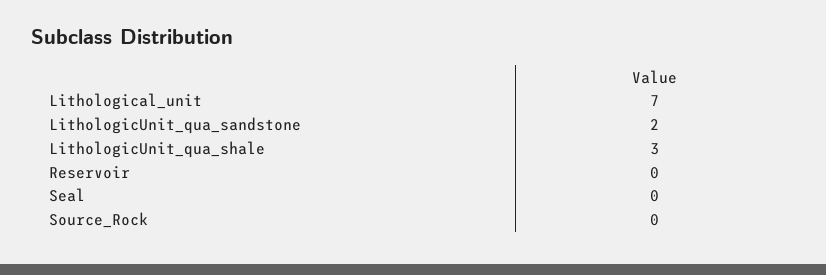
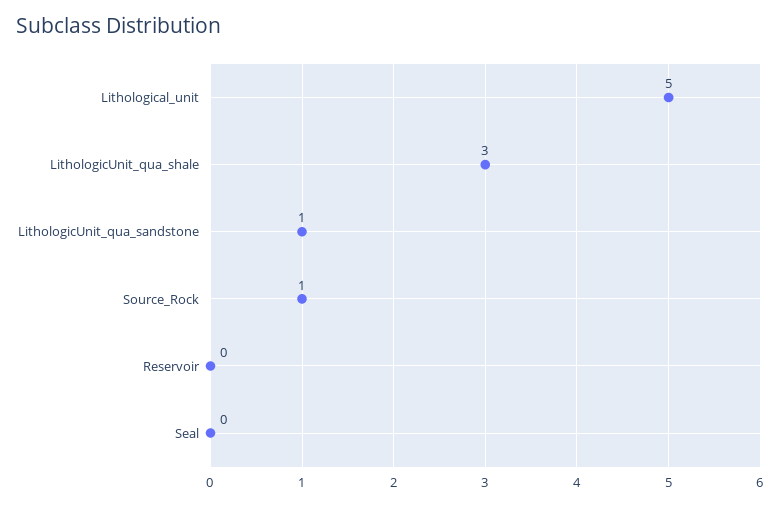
Lithological_unit: 7 -> 5
LithologicUnit_qua_sandstone: 2 -> 1
Source_Rock: 0 -> 1

